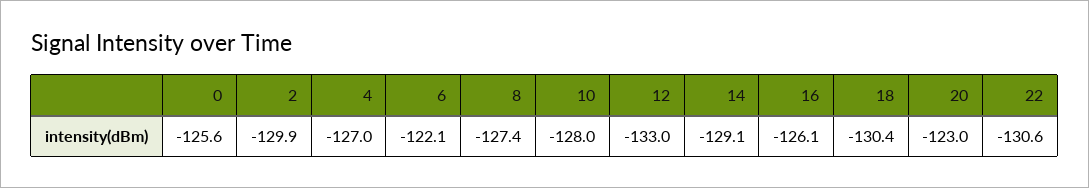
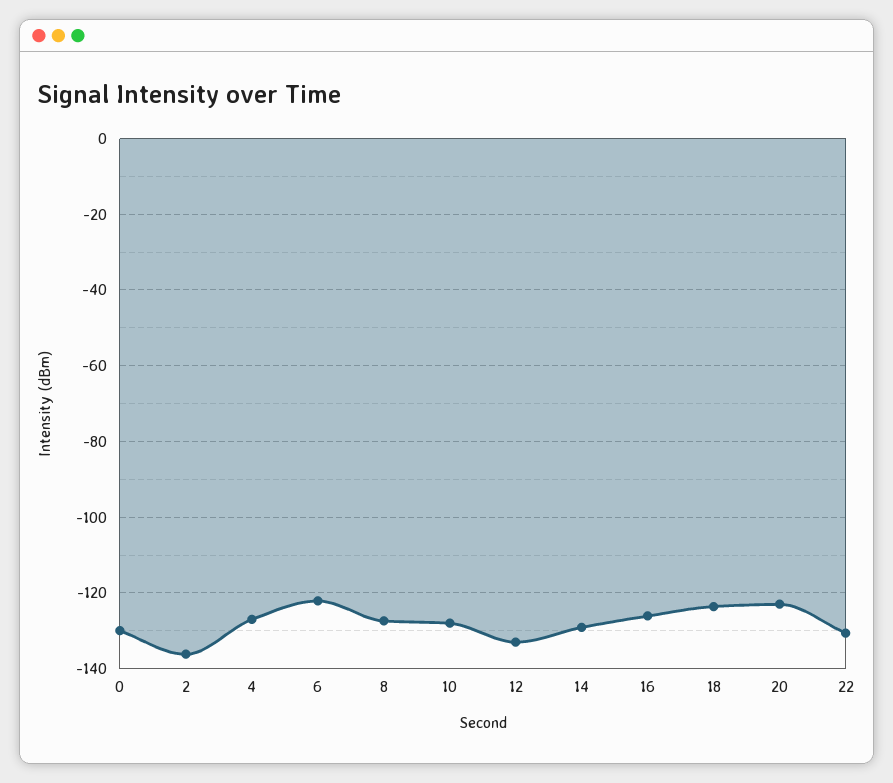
0: -125.6 -> -130
2: -129.9 -> -136
18: -130.4 -> -124

